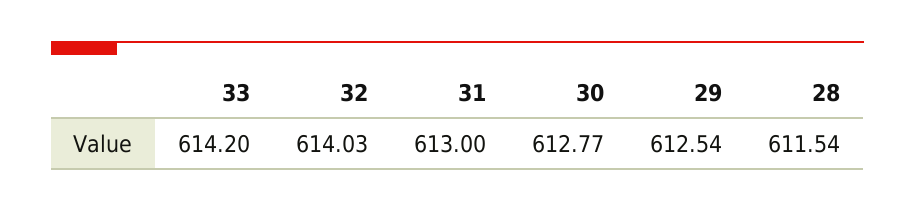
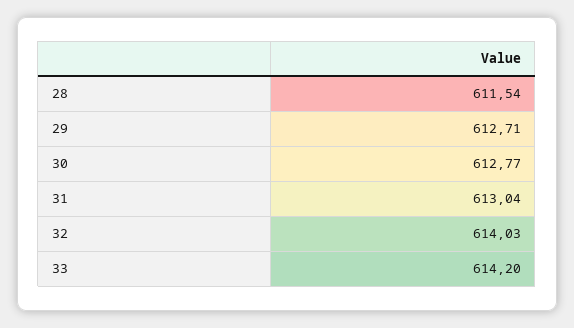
31: 613 -> 613.04
29: 612.54 -> 612.71

